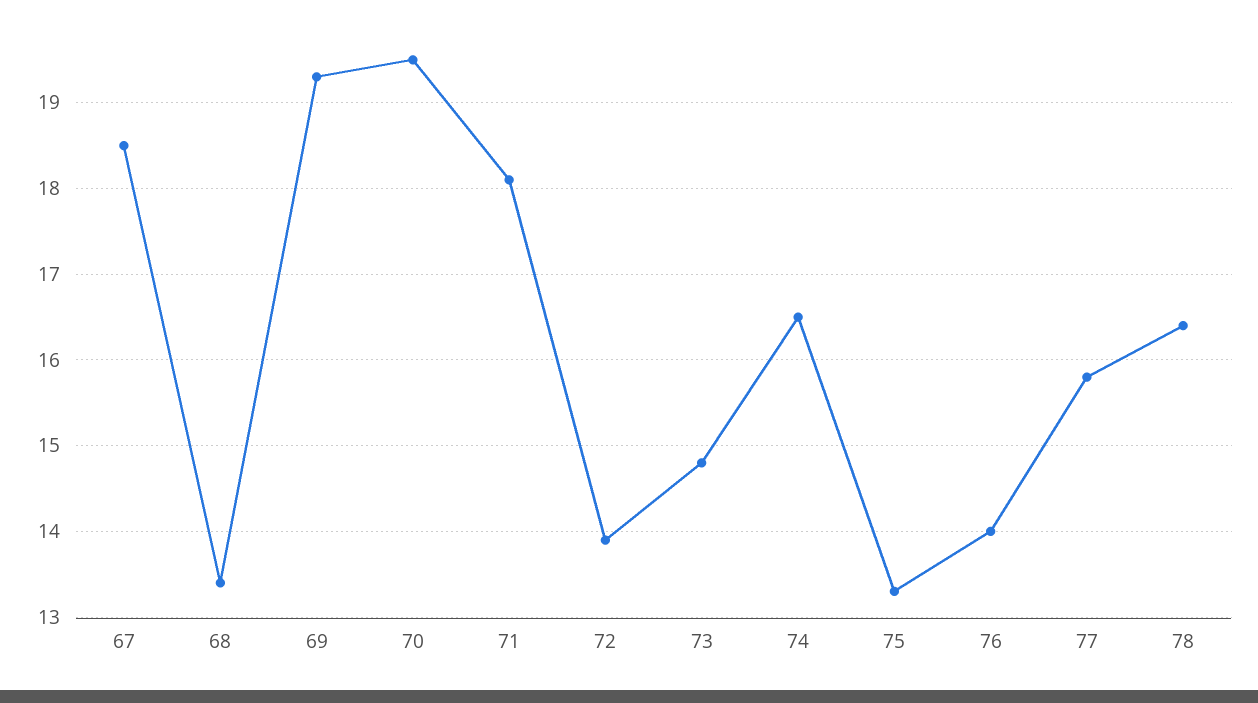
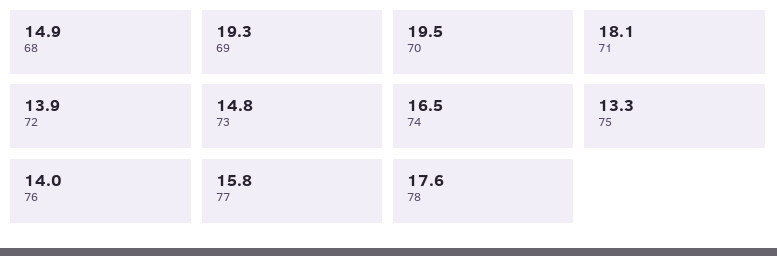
67: 18.5 -> none
68: 13.4 -> 14.9
78: 16.4 -> 17.6

